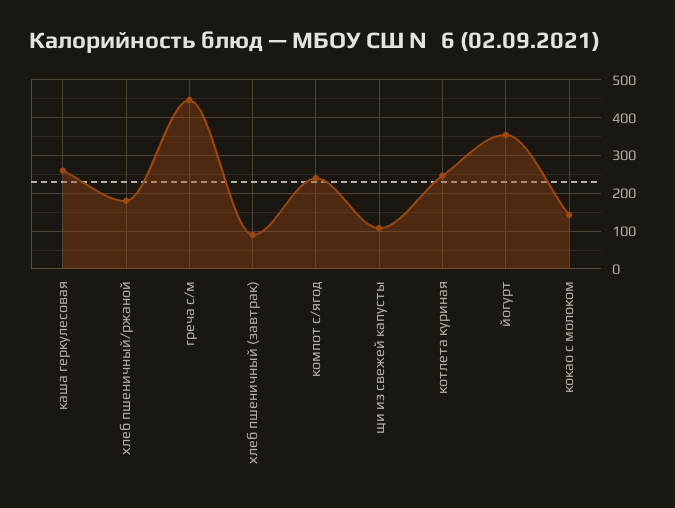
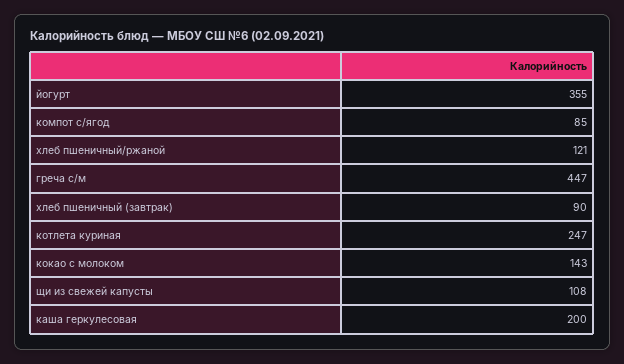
каша геркулесовая: 260 -> 200
хлеб пшеничный/ржаной: 180 -> 121
компот с/ягод: 240 -> 85

